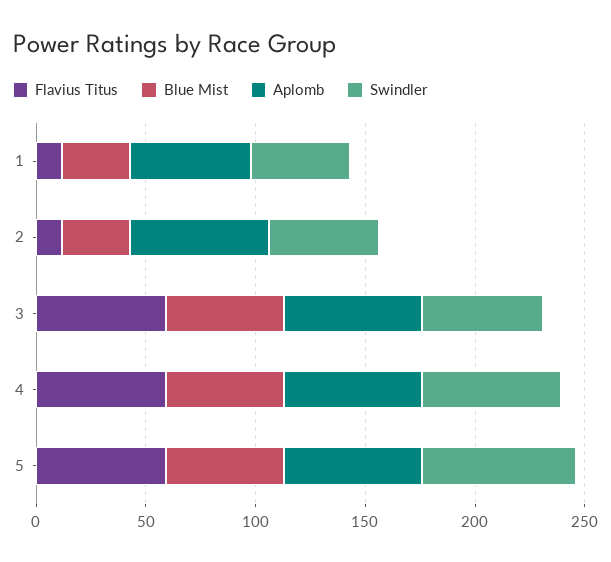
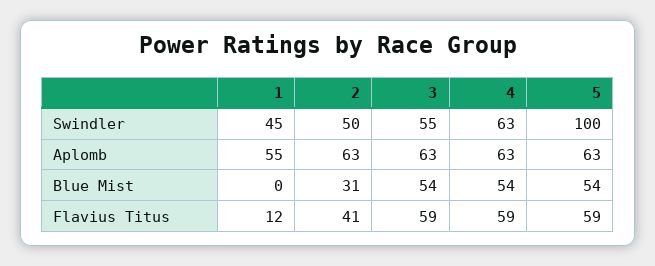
Blue Mist, 1: 30 -> 0
Flavius Titus, 2: 10 -> 41
Swindler, 5: 70 -> 100

